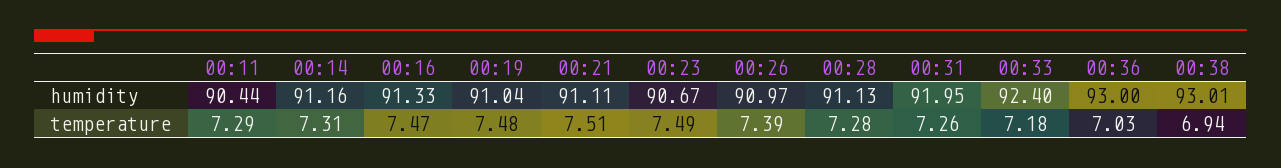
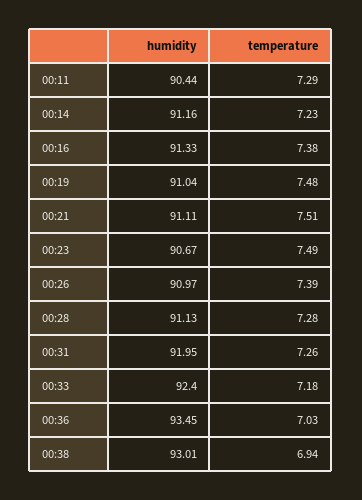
00:36, humidity: 93 -> 93.45
00:14, temperature: 7.31 -> 7.23
00:16, temperature: 7.47 -> 7.38

